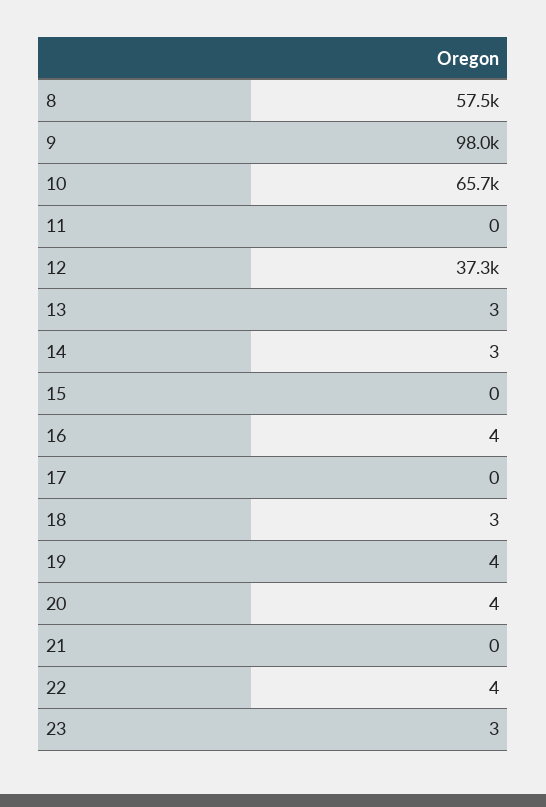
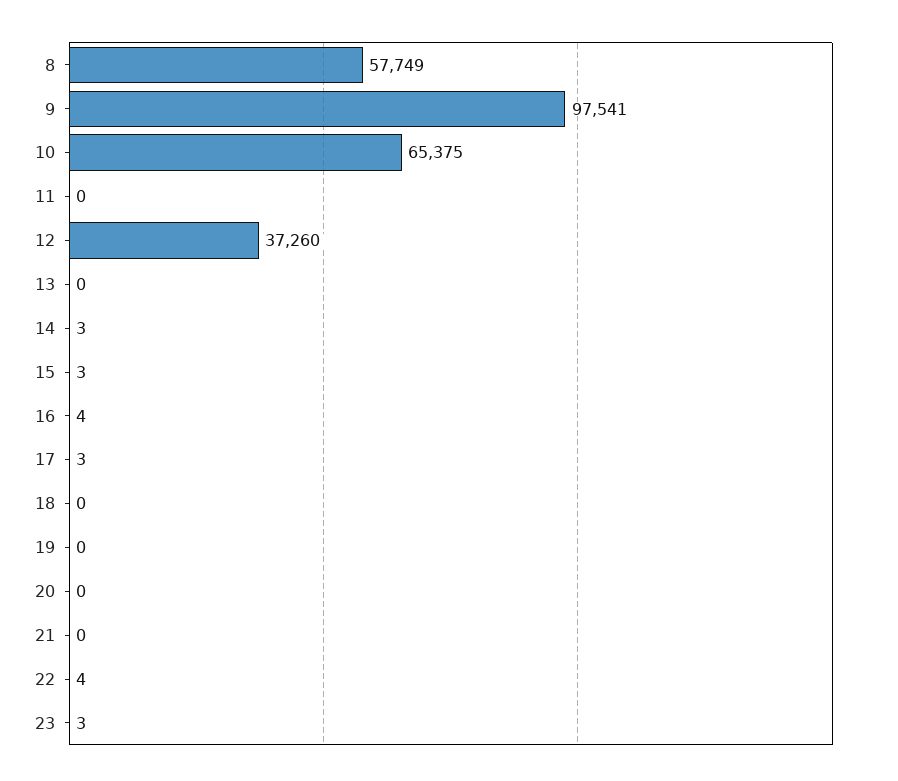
8: 57500 -> 57749
9: 98000 -> 97541
10: 65700 -> 65375
13: 3 -> 0
15: 0 -> 3
17: 0 -> 3
18: 3 -> 0
19: 4 -> 0
20: 4 -> 0

